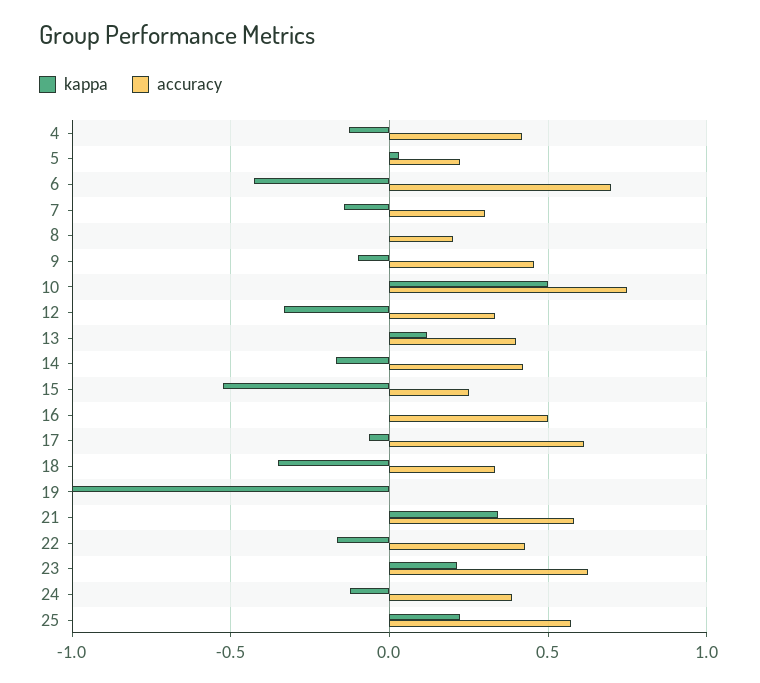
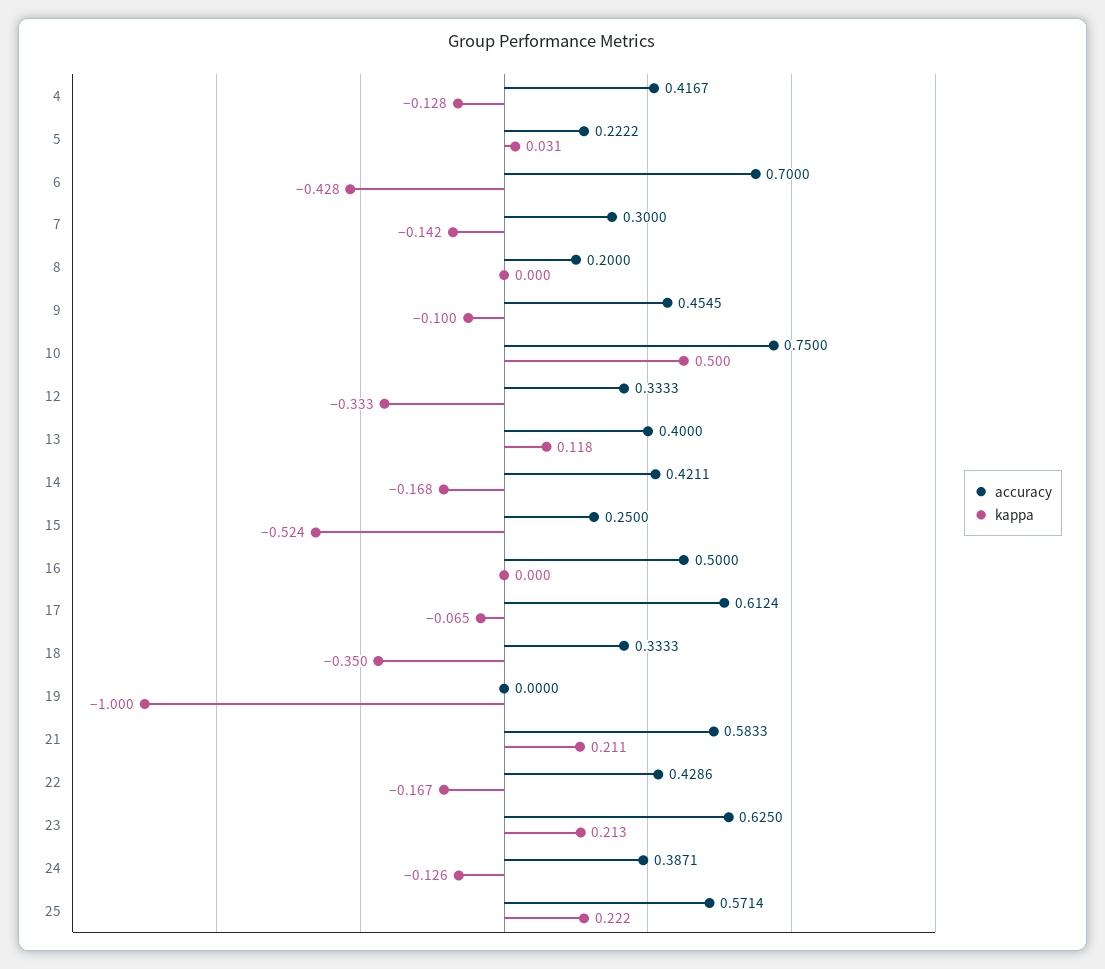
kappa, 21: 0.35 -> 0.211

